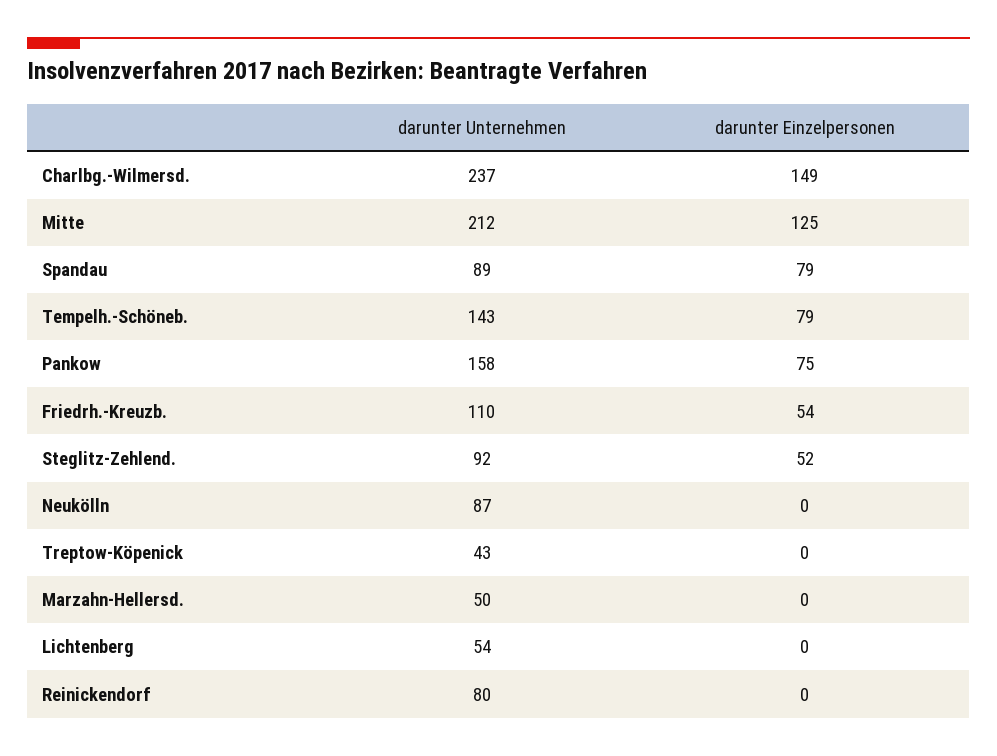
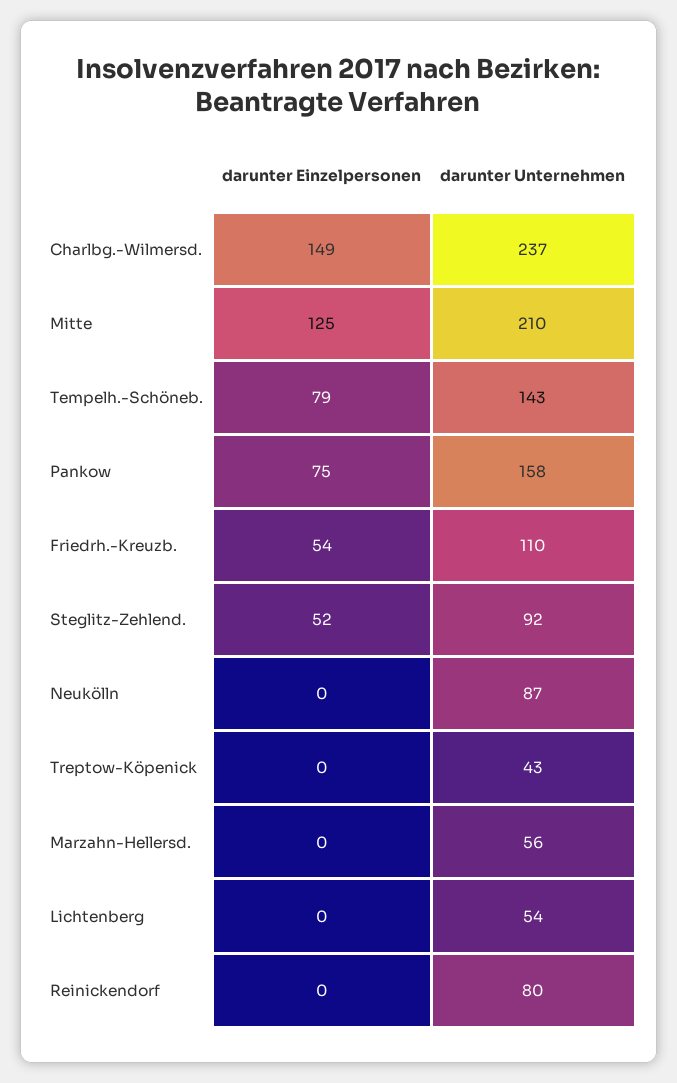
darunter Unternehmen, Mitte: 212 -> 210
darunter Unternehmen, Spandau: 89 -> none
darunter Einzelpersonen, Spandau: 79 -> none
darunter Unternehmen, Marzahn-Hellersd.: 50 -> 56

